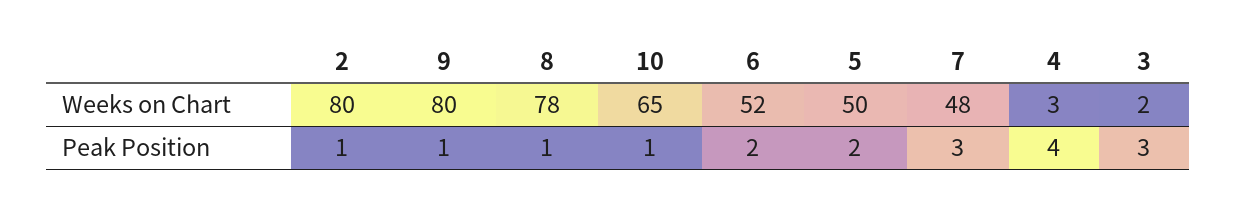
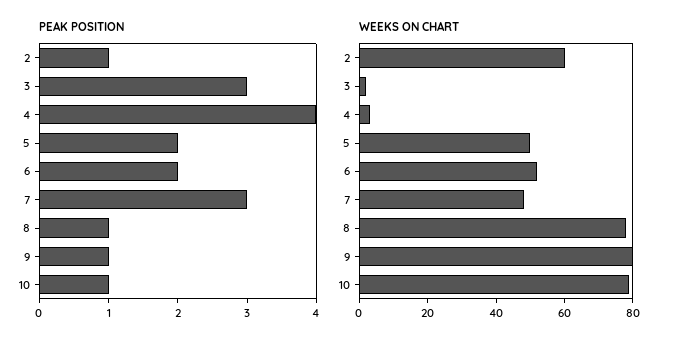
Weeks on Chart, 2: 80 -> 60
Weeks on Chart, 10: 65 -> 80

